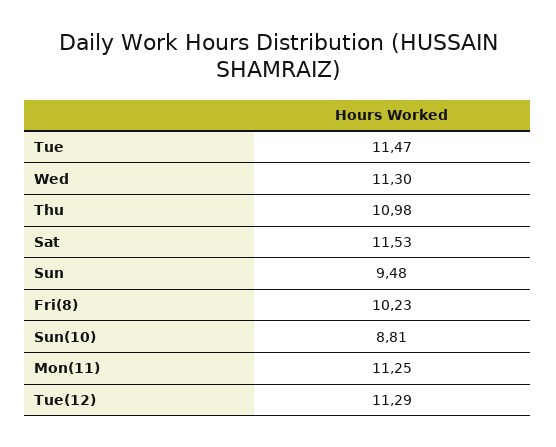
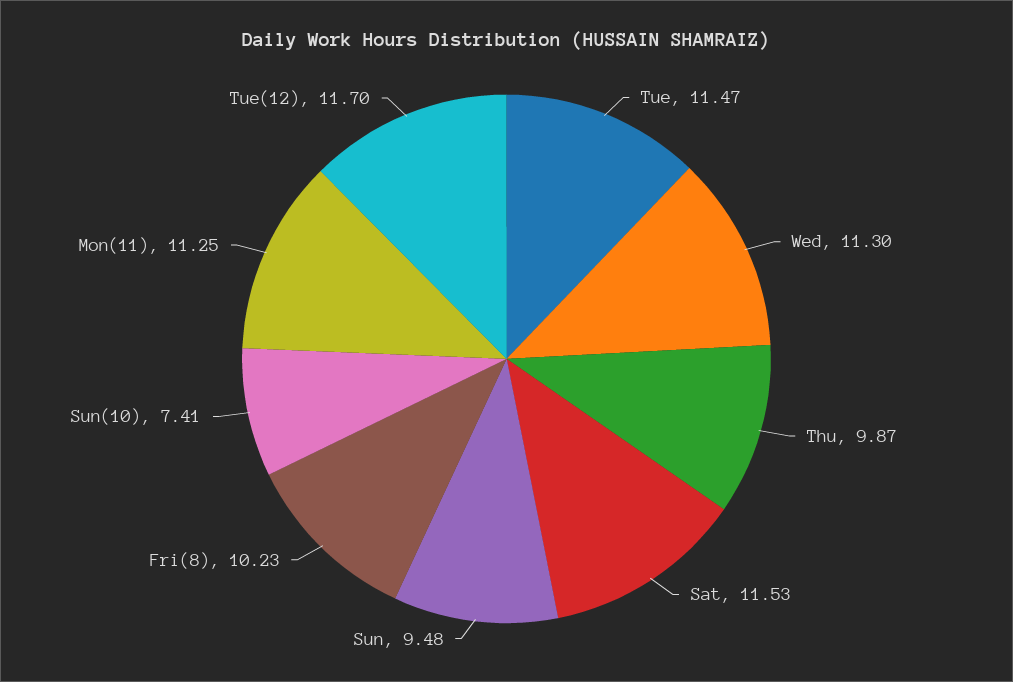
Thu: 10.98 -> 9.87
Sun(10): 8.81 -> 7.41
Tue(12): 11.29 -> 11.7

